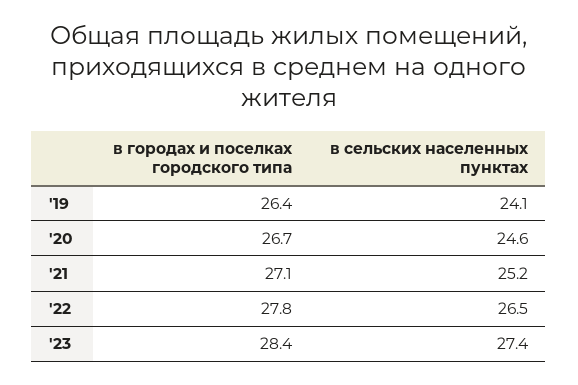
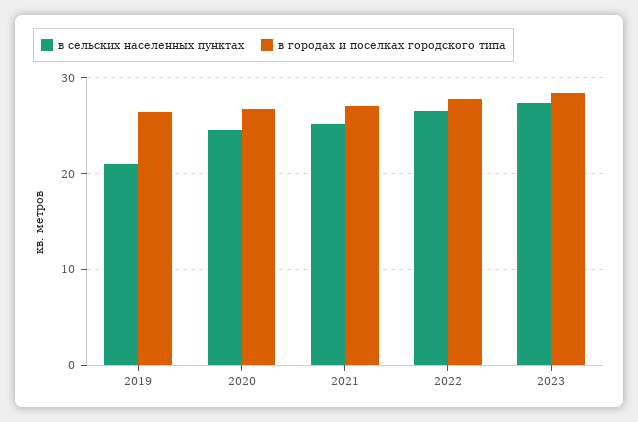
в сельских населенных пунктах, '19: 24.1 -> 21

